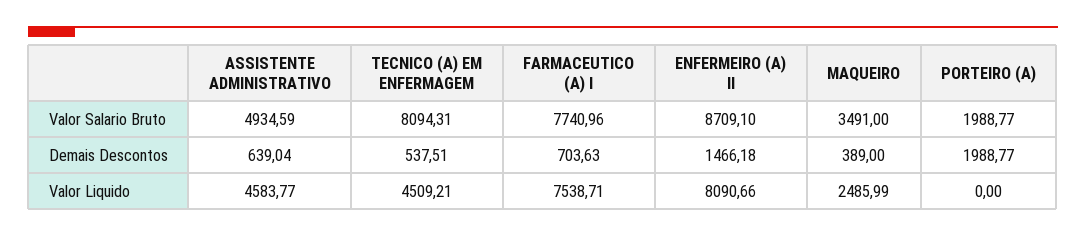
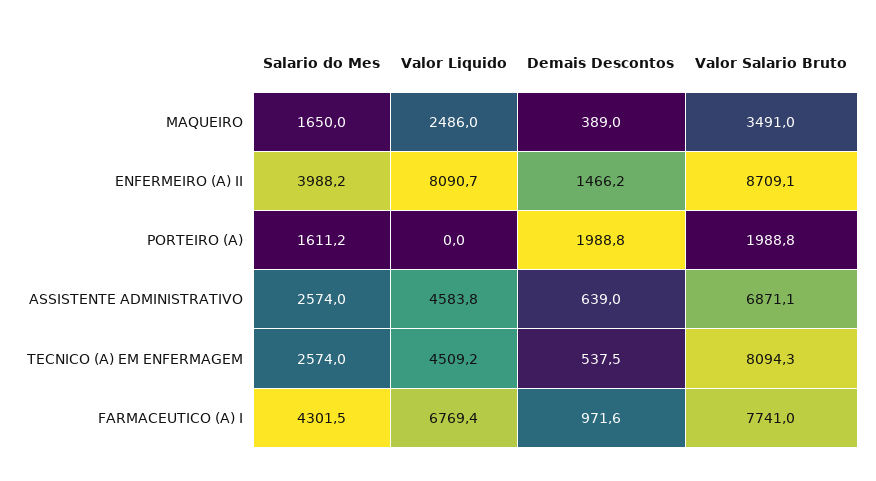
ASSISTENTE ADMINISTRATIVO, Valor Salario Bruto: 4934.59 -> 6871.1
FARMACEUTICO (A) I, Demais Descontos: 703.63 -> 971.6
FARMACEUTICO (A) I, Valor Liquido: 7538.71 -> 6769.4
MAQUEIRO, Salario do Mes: none -> 1650
ENFERMEIRO (A) II, Salario do Mes: none -> 3988.2
PORTEIRO (A), Salario do Mes: none -> 1611.2
ASSISTENTE ADMINISTRATIVO, Salario do Mes: none -> 2574
TECNICO (A) EM ENFERMAGEM, Salario do Mes: none -> 2574
FARMACEUTICO (A) I, Salario do Mes: none -> 4301.5

